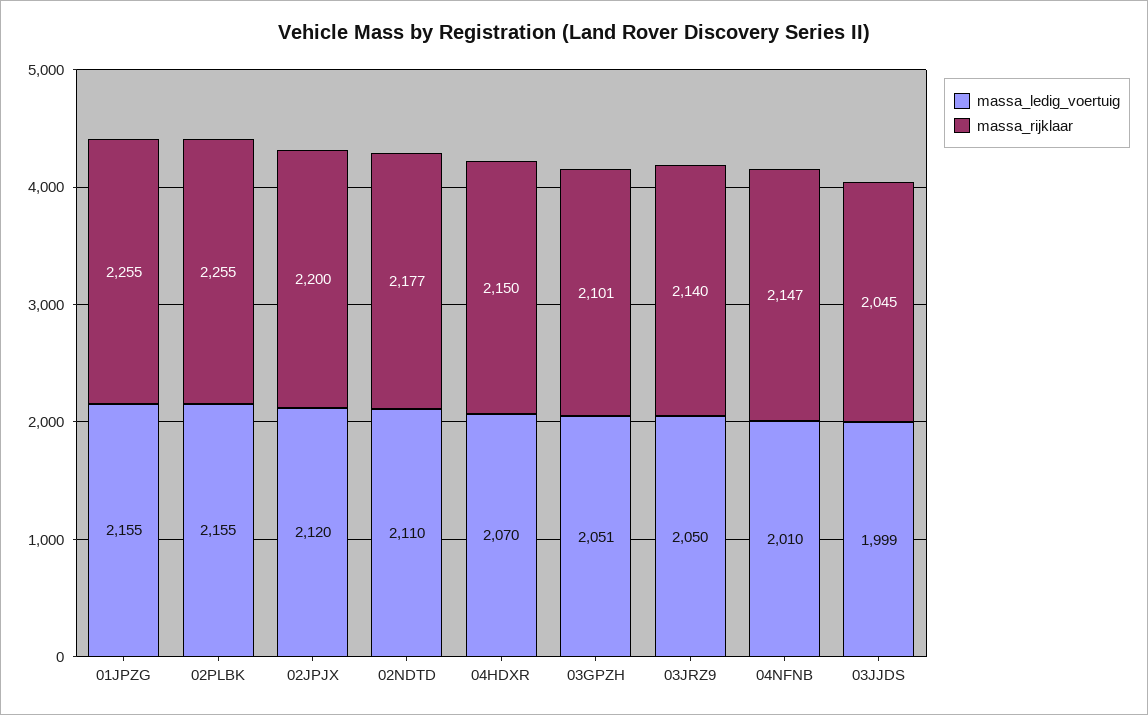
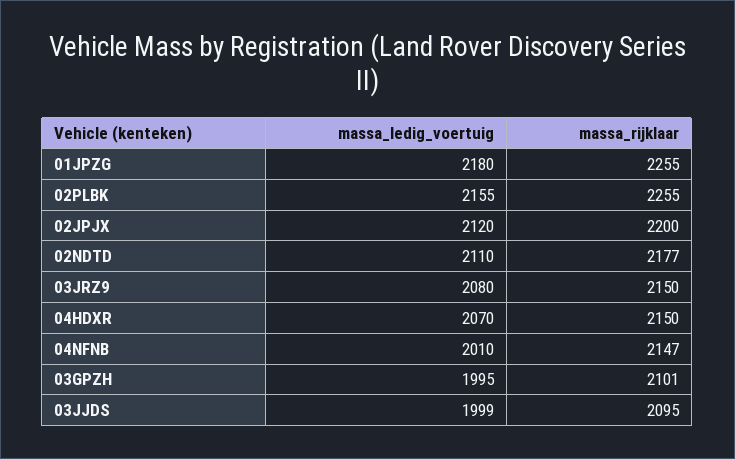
massa_ledig_voertuig, 01JPZG: 2155 -> 2180
massa_ledig_voertuig, 03GPZH: 2051 -> 1995
massa_ledig_voertuig, 03JRZ9: 2050 -> 2080
massa_rijklaar, 03JRZ9: 2140 -> 2150
massa_rijklaar, 03JJDS: 2045 -> 2095

